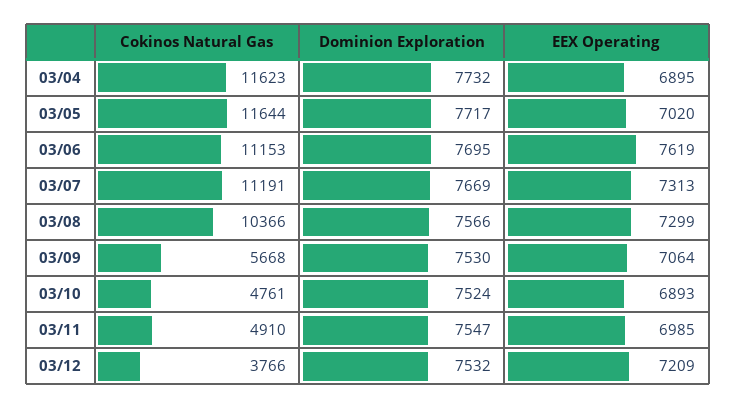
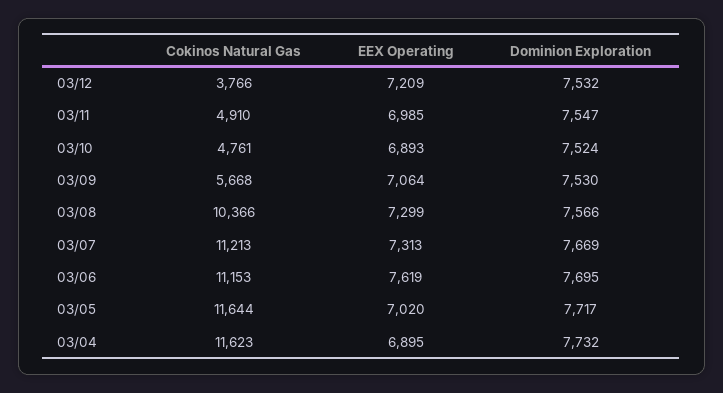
Cokinos Natural Gas, 03/07: 11191 -> 11213

